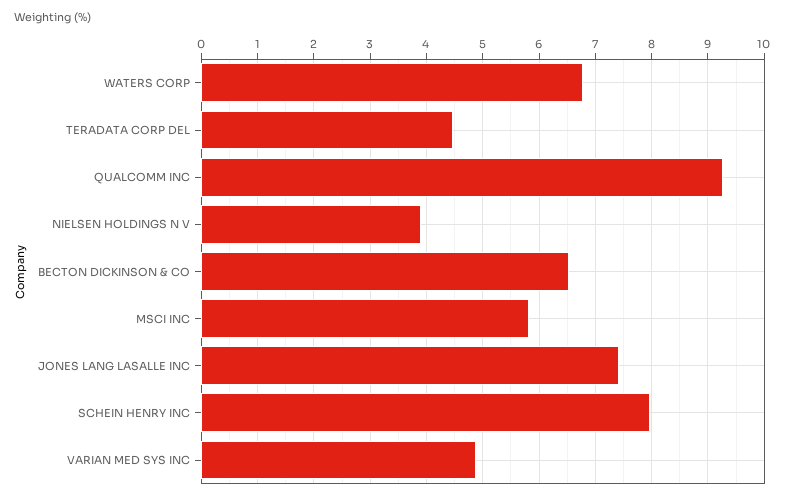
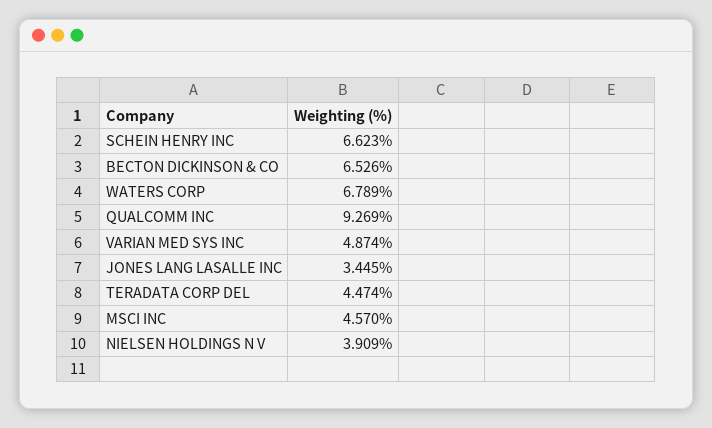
MSCI INC: 5.8 -> 4.57
JONES LANG LASALLE INC: 7.4 -> 3.445
SCHEIN HENRY INC: 8 -> 6.623

